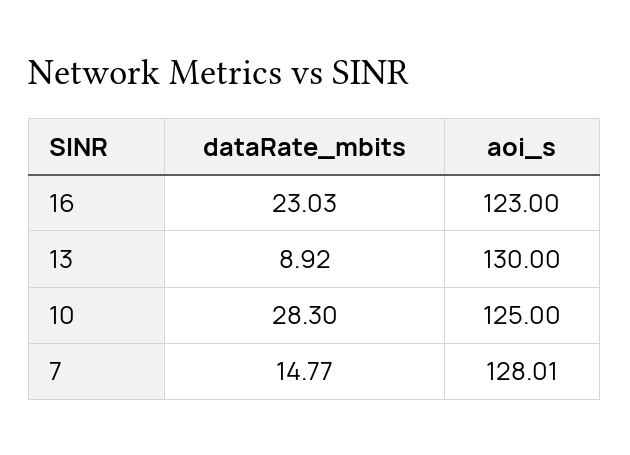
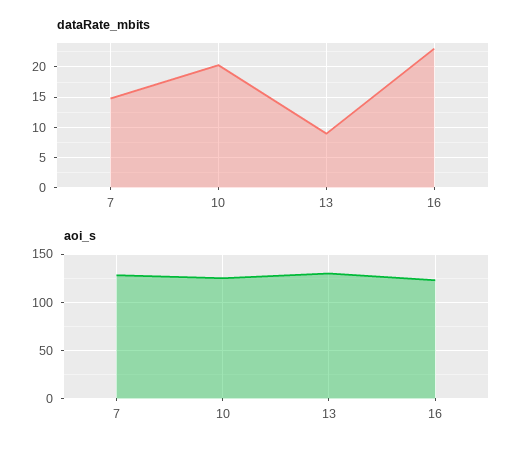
dataRate_mbits, 10: 28.3 -> 20

